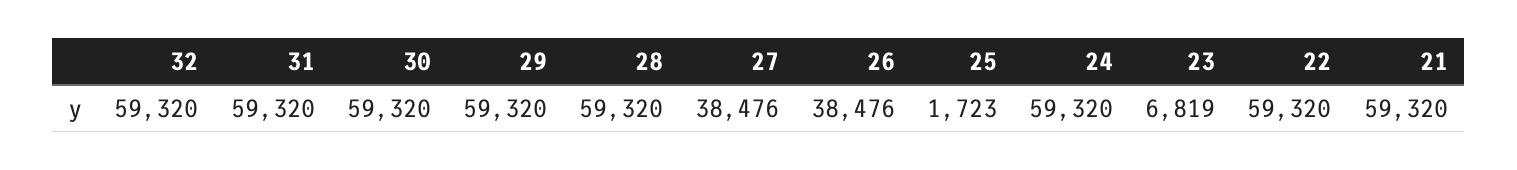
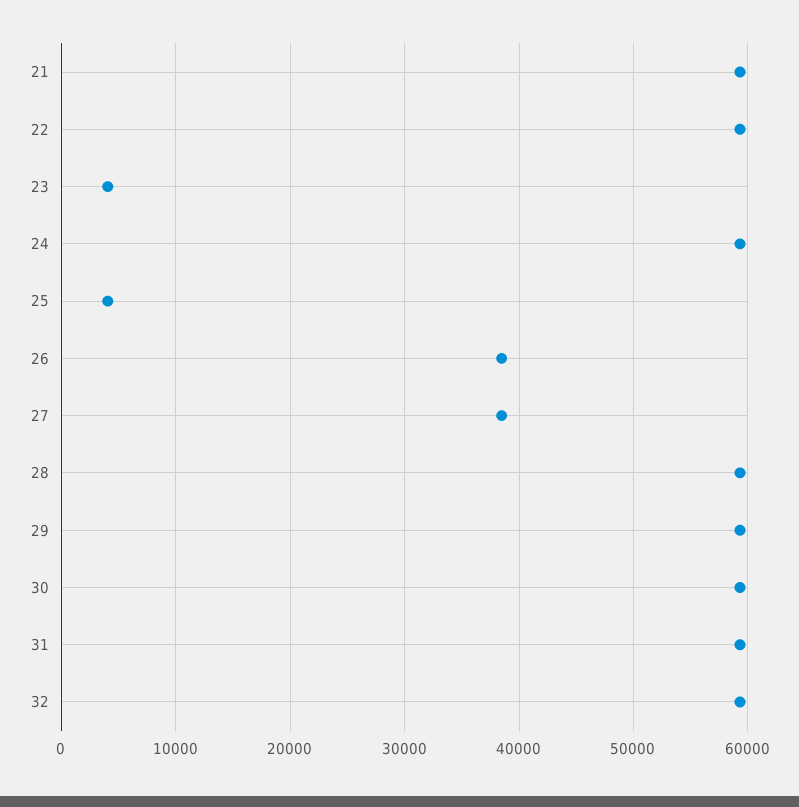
25: 1723 -> 4000
23: 6819 -> 4000

